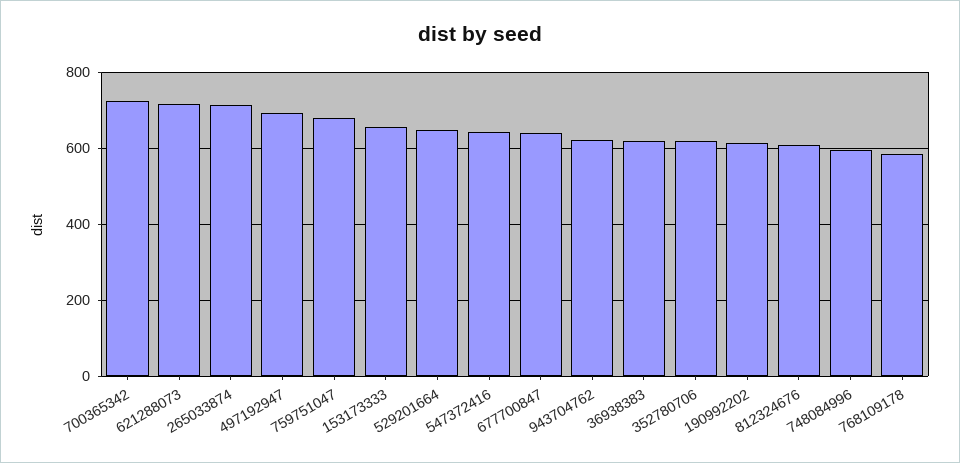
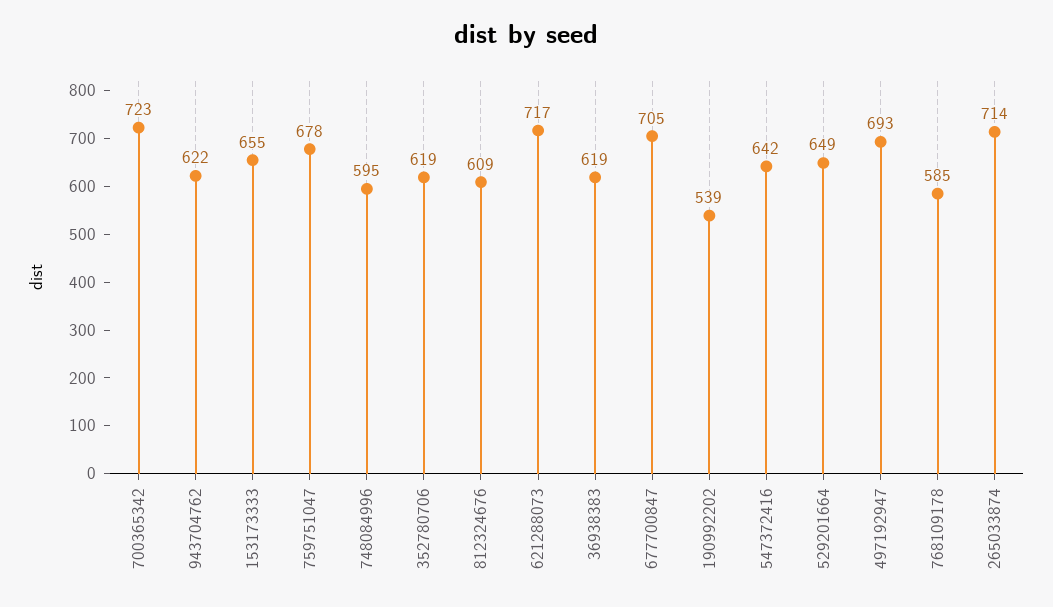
677700847: 640 -> 705
190992202: 620 -> 539

